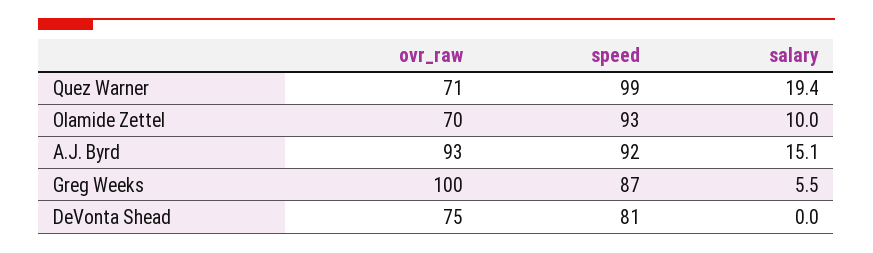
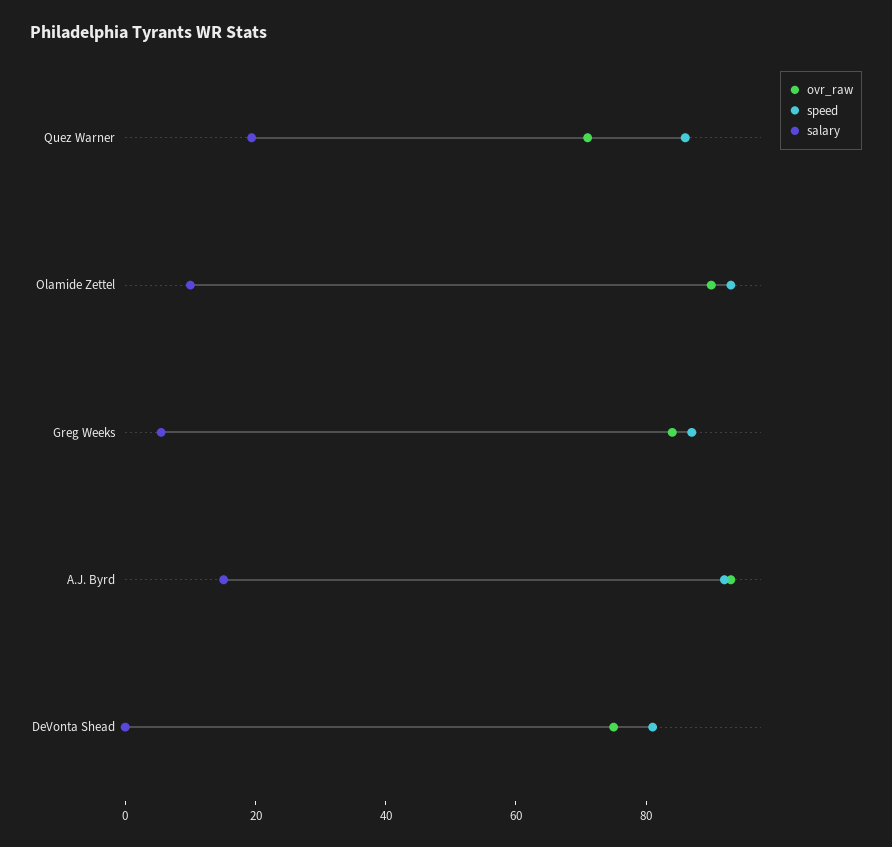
speed, Quez Warner: 99 -> 85
ovr_raw, Olamide Zettel: 70 -> 90
ovr_raw, Greg Weeks: 100 -> 85

